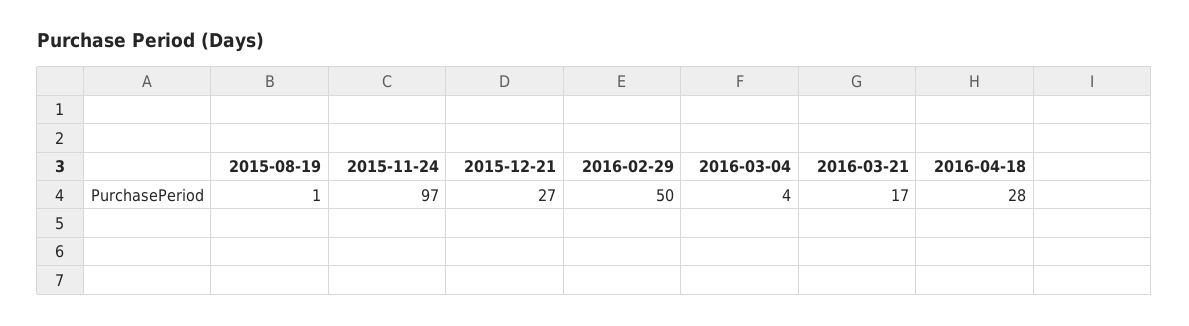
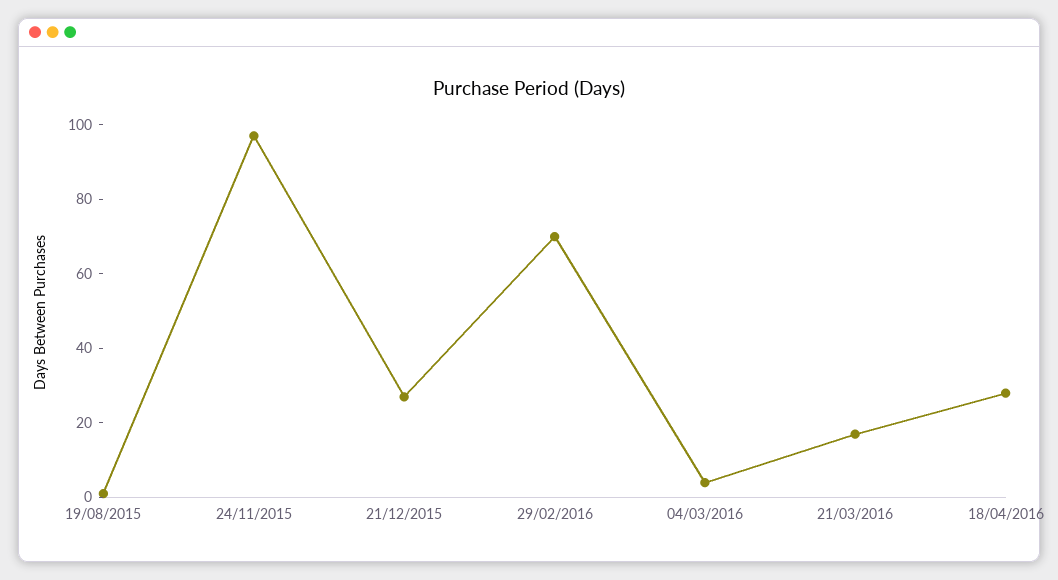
2016-02-29: 50 -> 70

